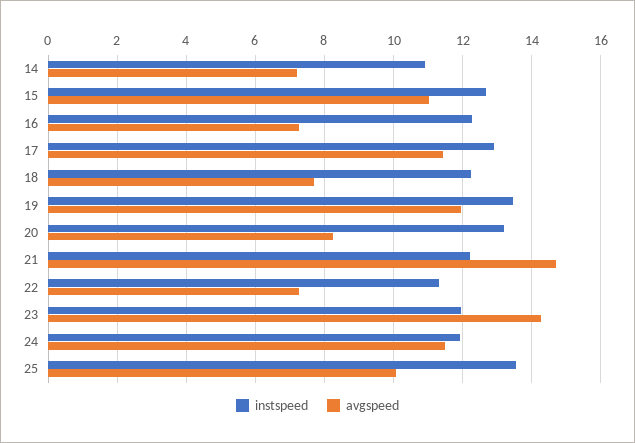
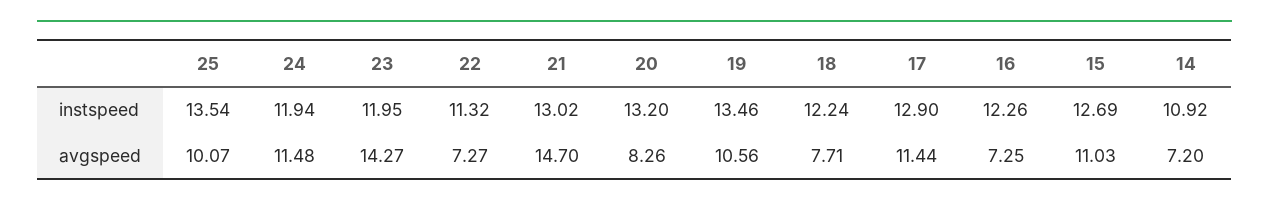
avgspeed, 19: 12 -> 10.56
instspeed, 21: 12.2 -> 13.02

